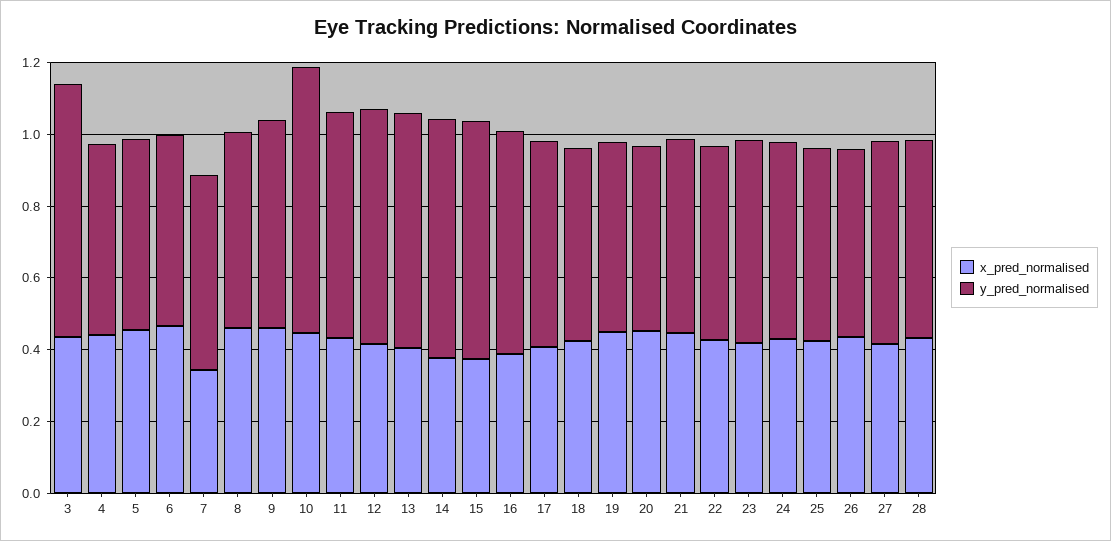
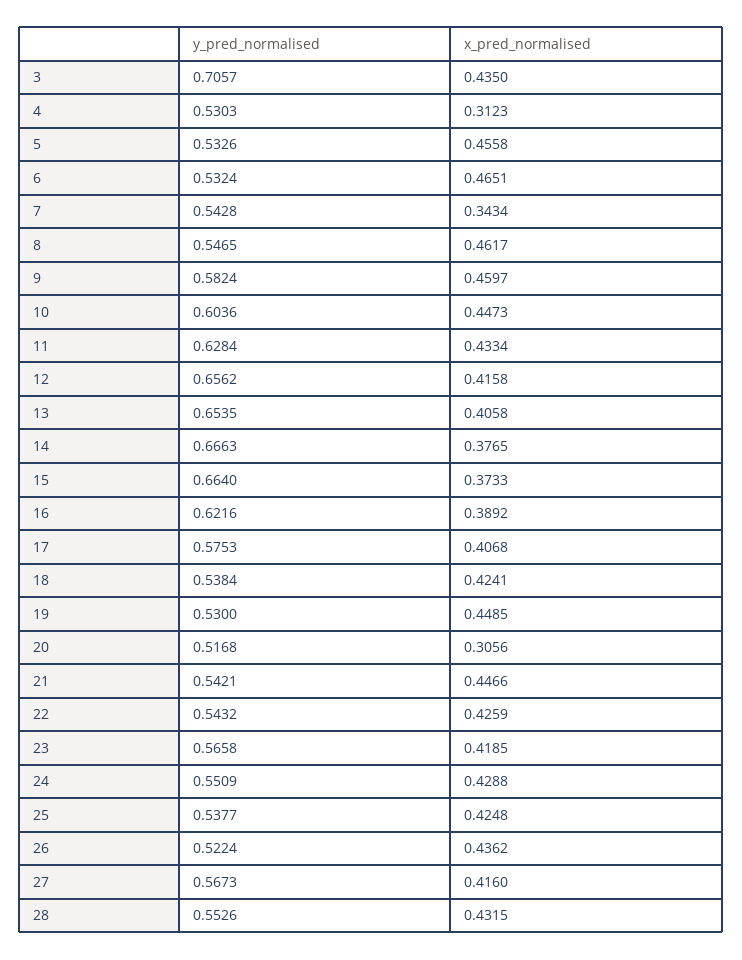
x_pred_normalised, 4: 0.45 -> 0.3123
y_pred_normalised, 10: 0.75 -> 0.6036
x_pred_normalised, 20: 0.45 -> 0.3056

